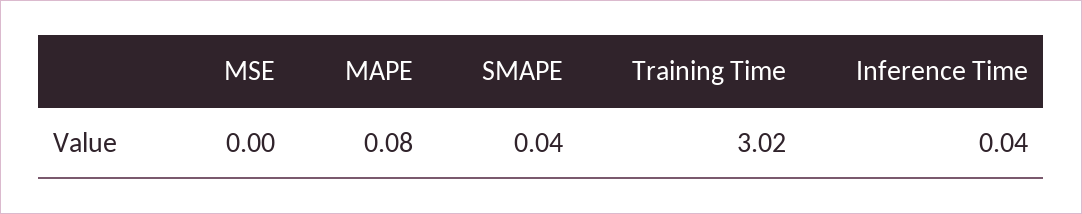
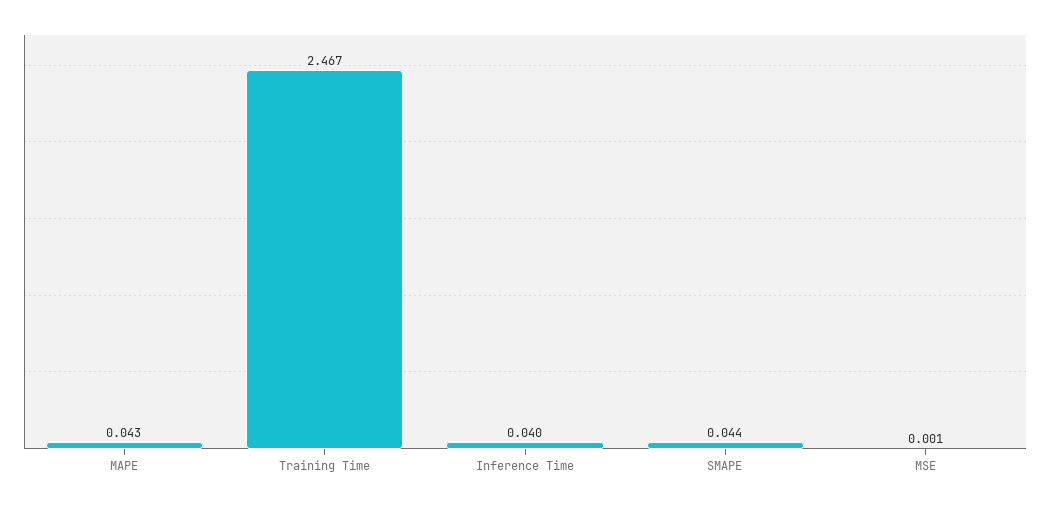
MAPE: 0.08 -> 0.043
Training Time: 3.02 -> 2.467

